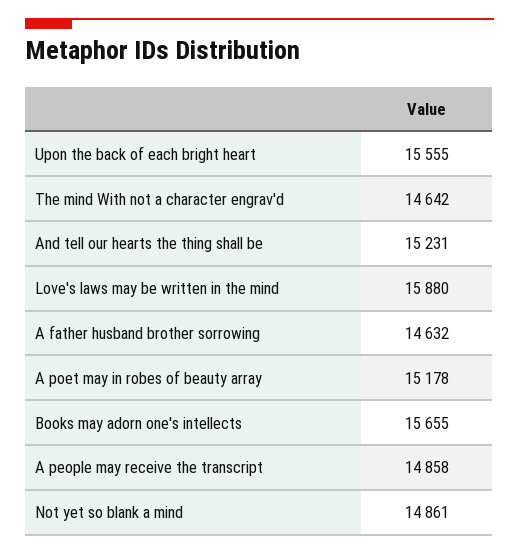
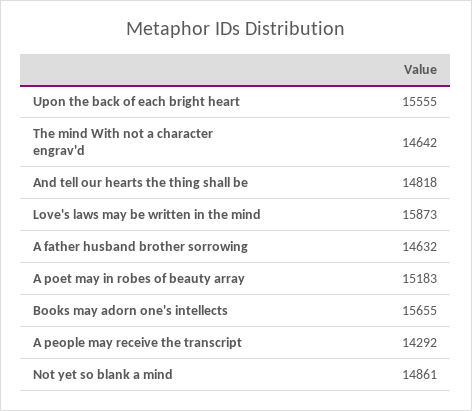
And tell our hearts the thing shall be: 15231 -> 14818
Love's laws may be written in the mind: 15880 -> 15873
A poet may in robes of beauty array: 15178 -> 15183
A people may receive the transcript: 14858 -> 14292

